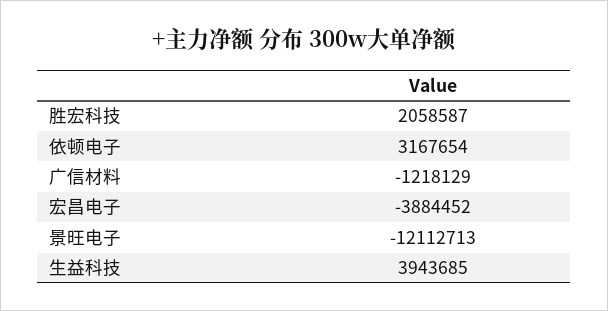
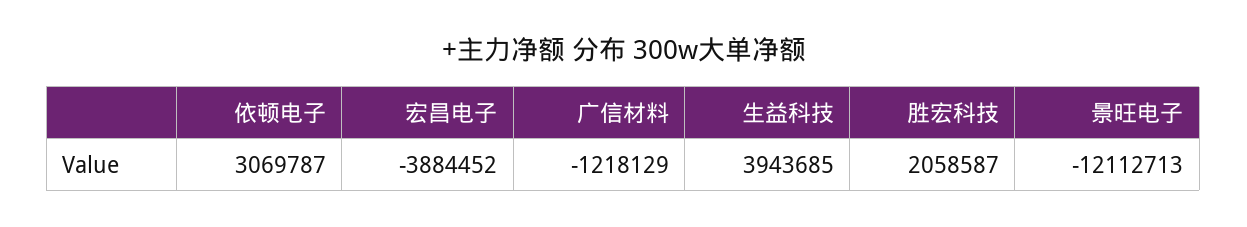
依顿电子: 3167654 -> 3069787

